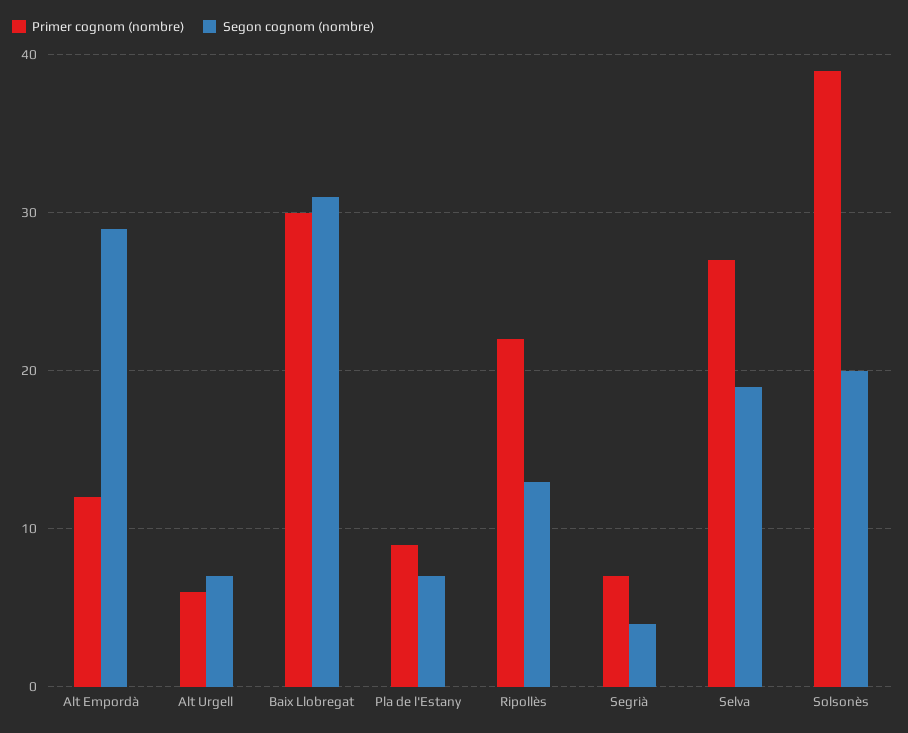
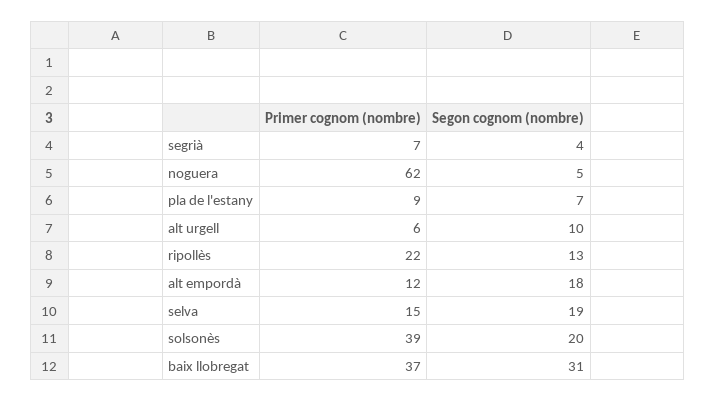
Segon cognom (nombre), Alt Empordà: 29 -> 18
Segon cognom (nombre), Alt Urgell: 7 -> 10
Primer cognom (nombre), Baix Llobregat: 30 -> 37
Primer cognom (nombre), Selva: 27 -> 15
Primer cognom (nombre), noguera: none -> 62
Segon cognom (nombre), noguera: none -> 5

